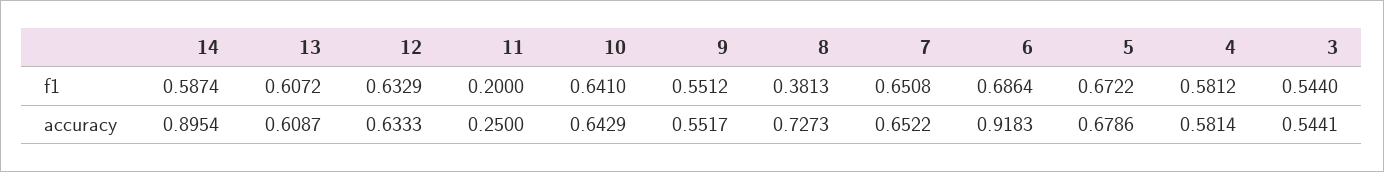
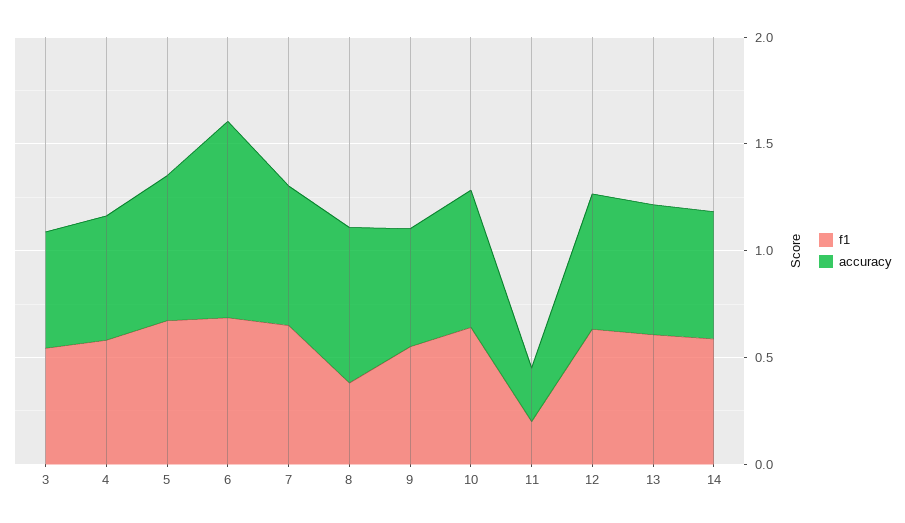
accuracy, 14: 0.8954 -> 0.6

